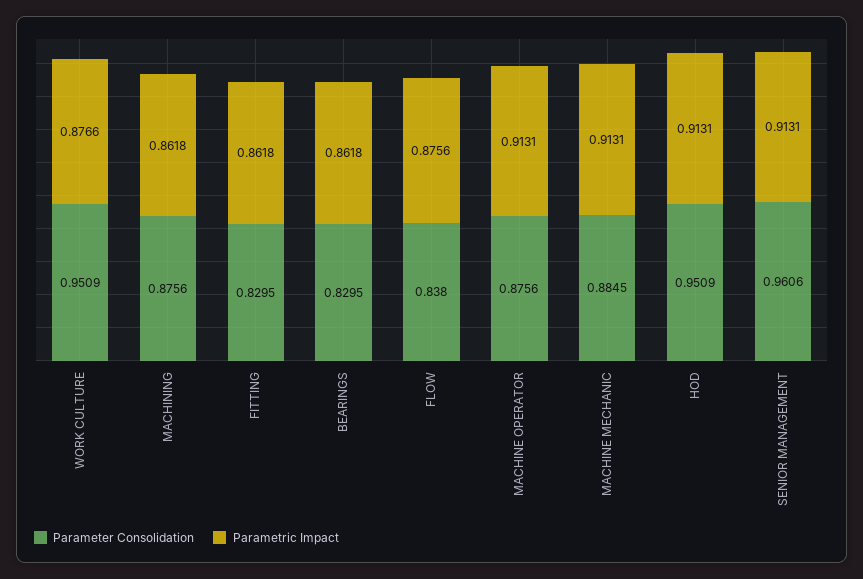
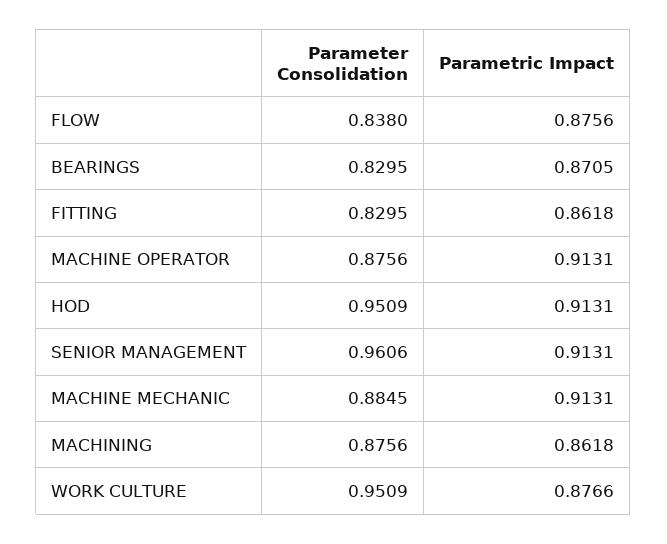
Parametric Impact, BEARINGS: 0.8618 -> 0.8705

